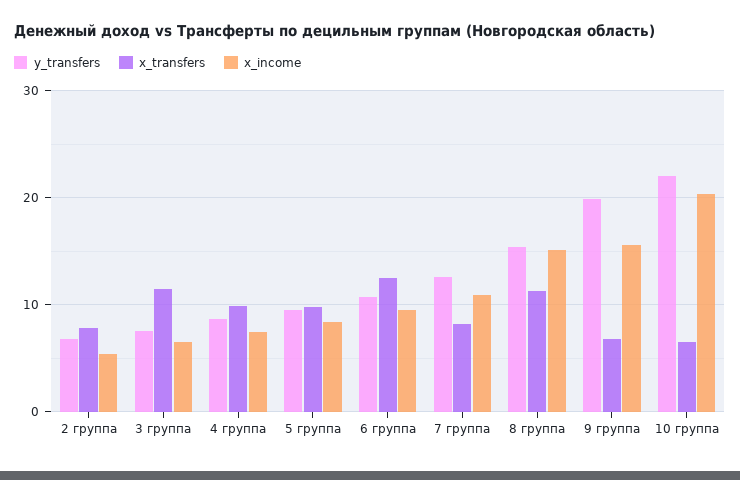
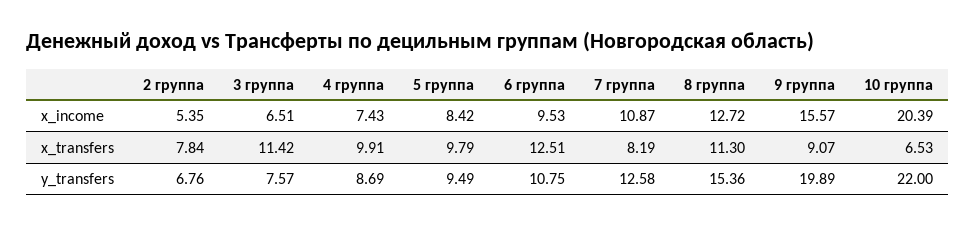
x_income, 8 группа: 15 -> 12.72
x_transfers, 9 группа: 7 -> 9.07

